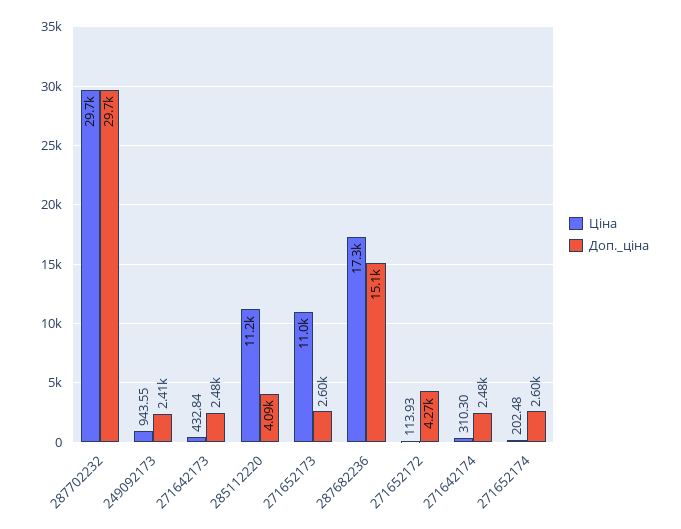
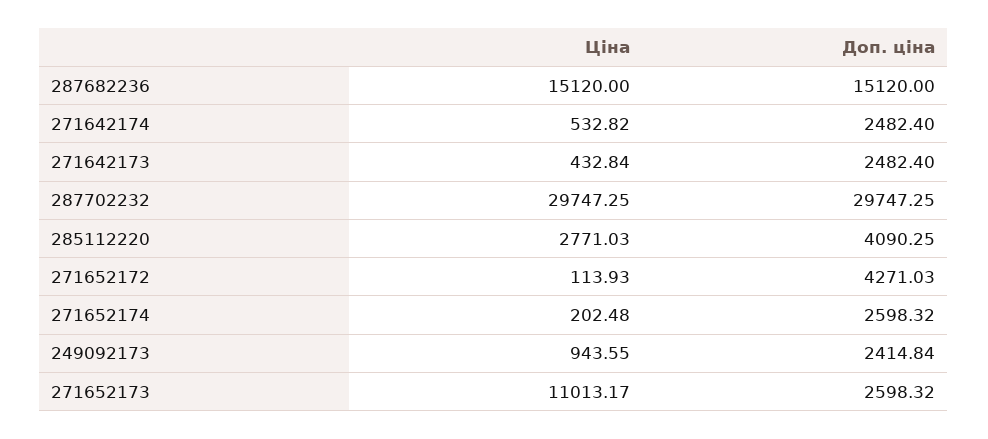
Ціна, 285112220: 11200 -> 2771.03
Ціна, 287682236: 17300 -> 15120
Ціна, 271642174: 310.3 -> 532.82

